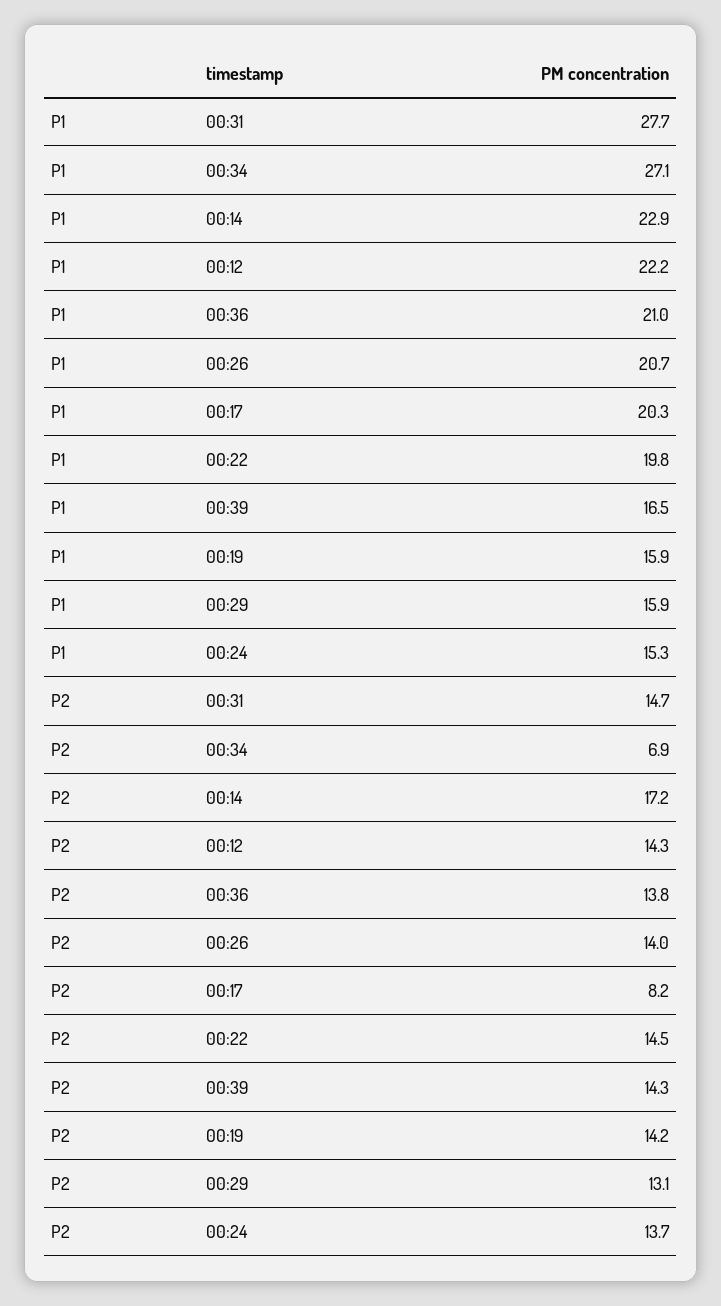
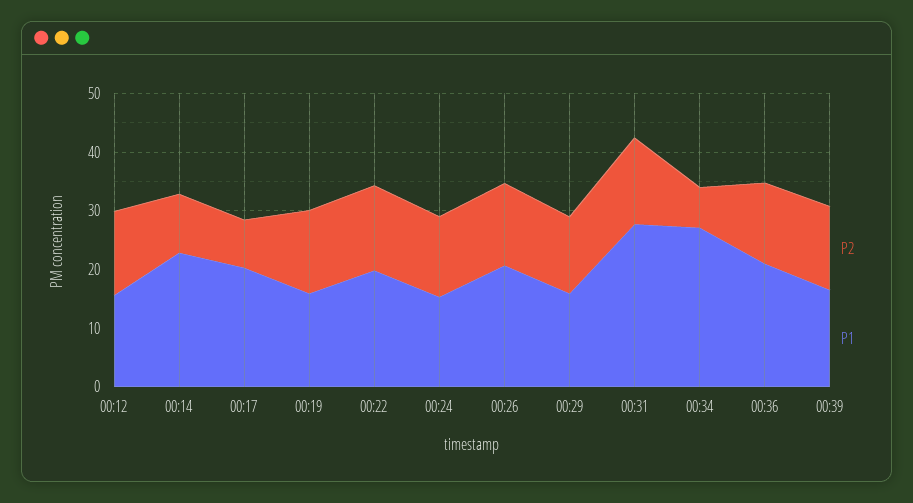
P1, 00:12: 22.2 -> 16
P2, 00:14: 17.2 -> 10

